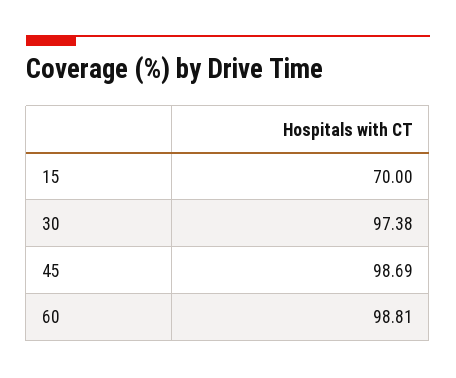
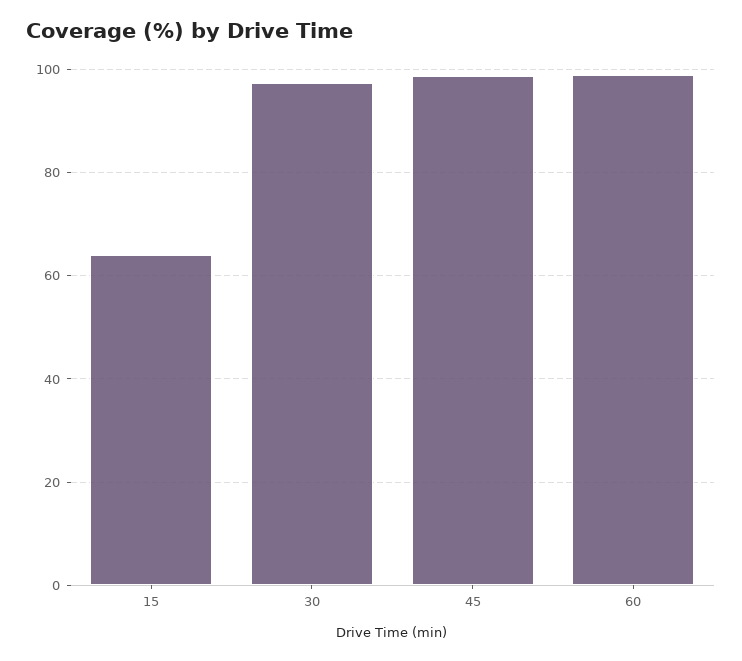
15: 70 -> 64

